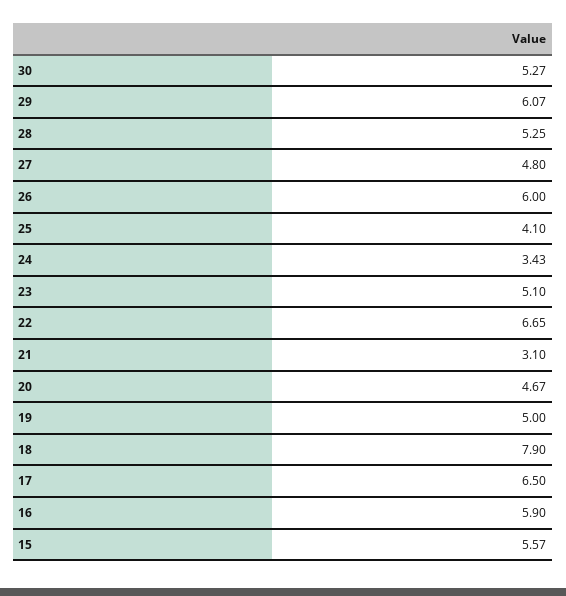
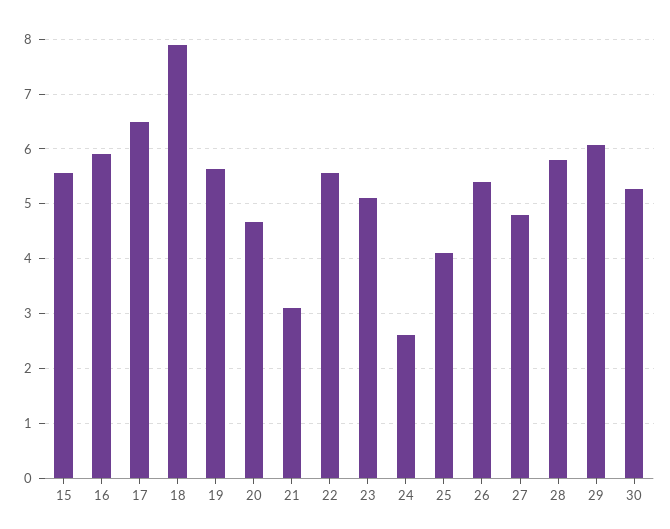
28: 5.25 -> 5.8
26: 6 -> 5.4
24: 3.43 -> 2.6
22: 6.65 -> 5.6
19: 5 -> 5.6

